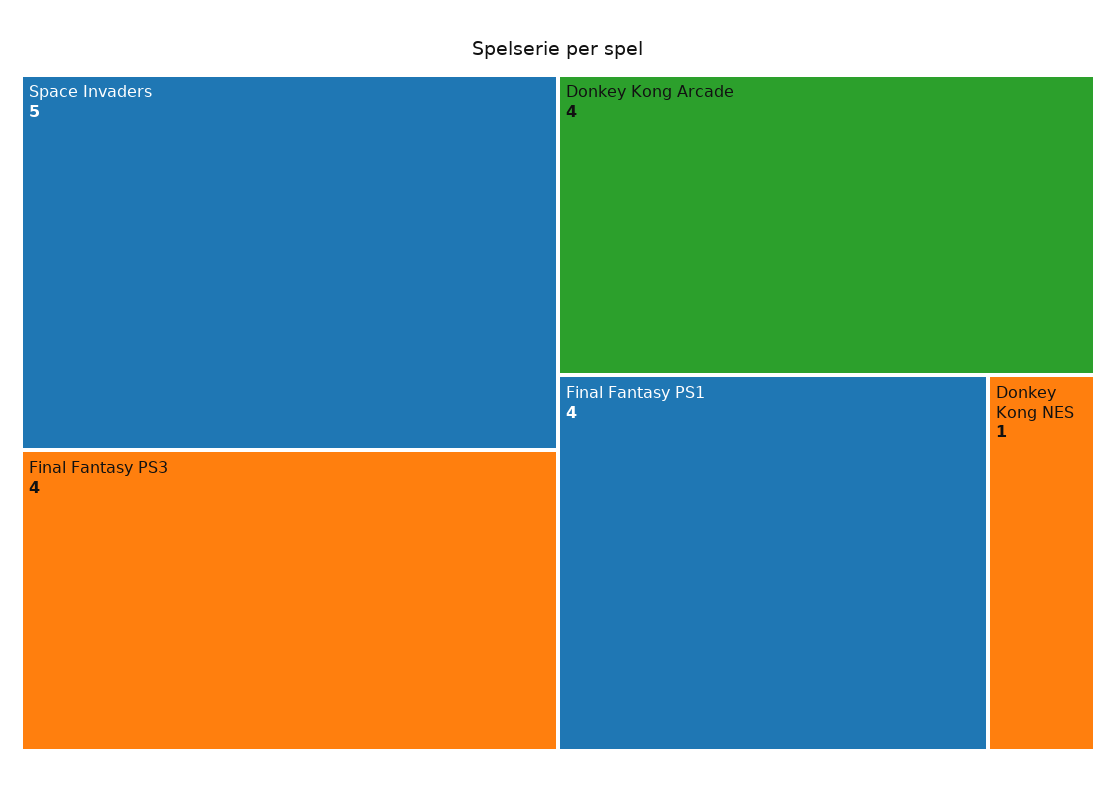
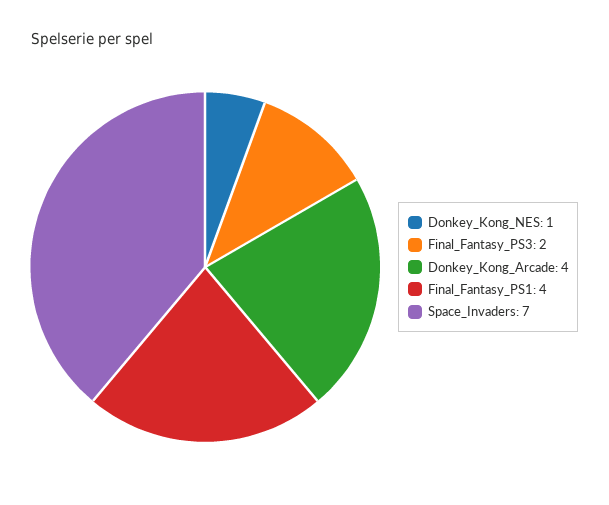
Space Invaders: 5 -> 7
Final Fantasy PS3: 4 -> 2

